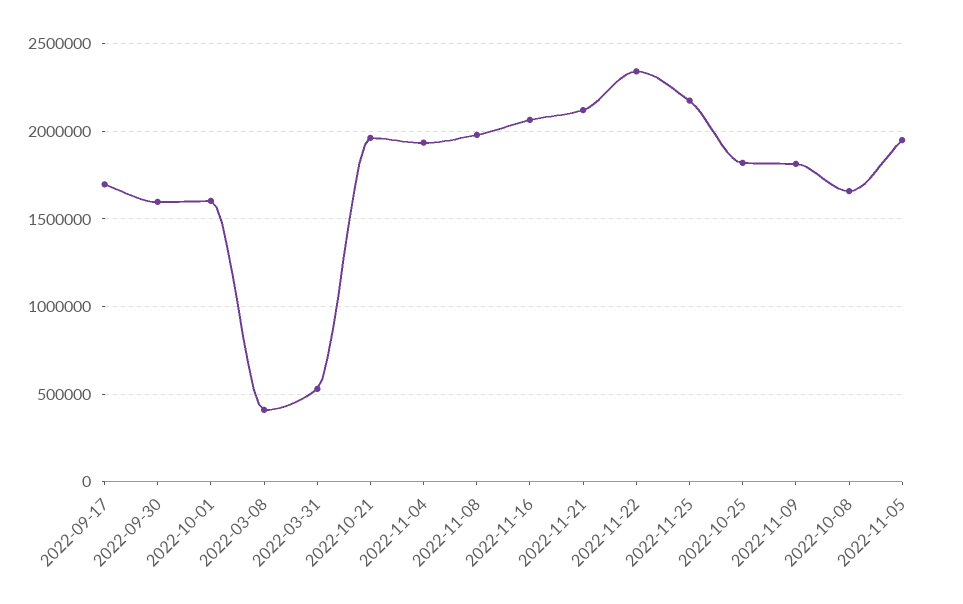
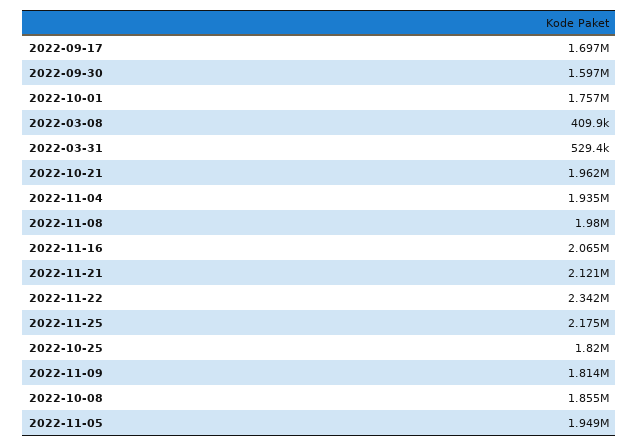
2022-10-01: 1600000 -> 1757000
2022-10-08: 1650000 -> 1855000

